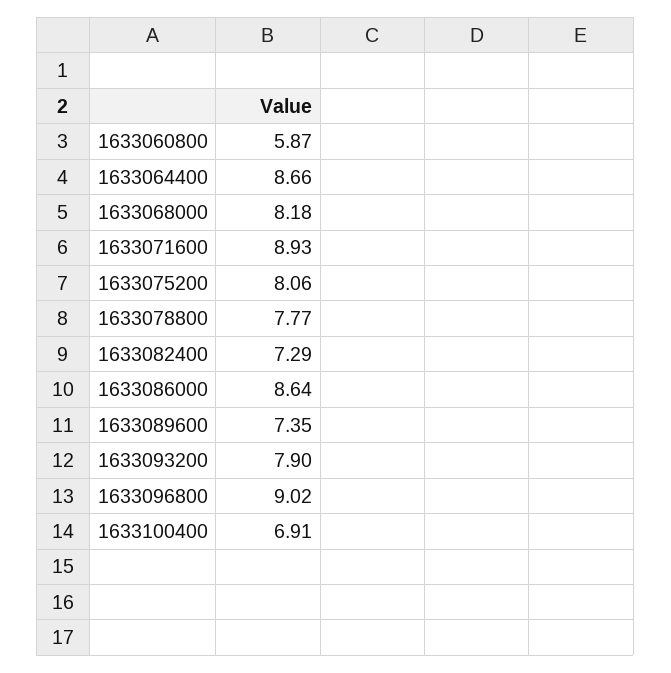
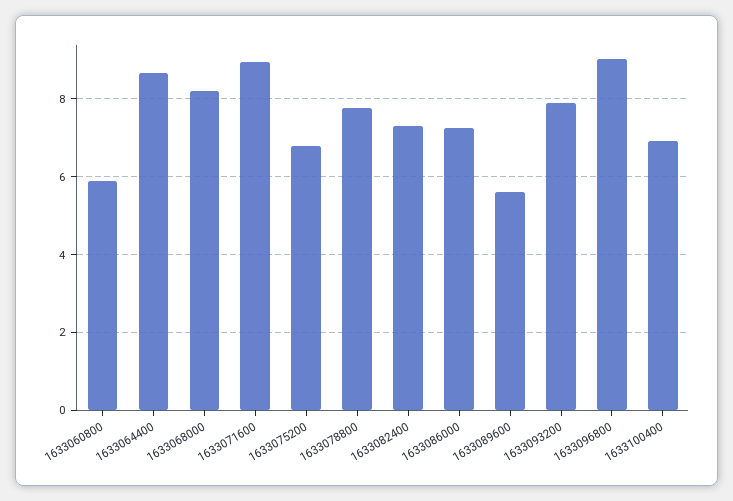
1633075200: 8.06 -> 6.8
1633086000: 8.64 -> 7.2
1633089600: 7.35 -> 5.6

